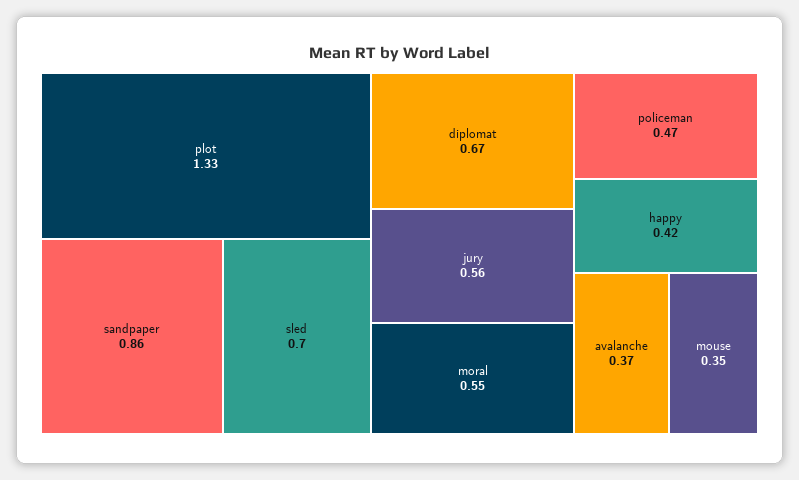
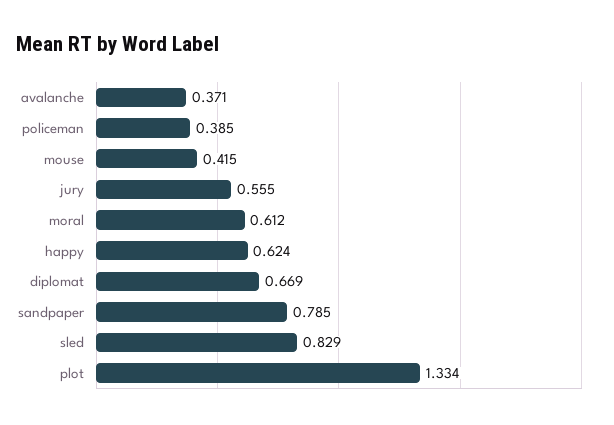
sandpaper: 0.86 -> 0.785
sled: 0.7 -> 0.829
moral: 0.55 -> 0.612
policeman: 0.47 -> 0.385
happy: 0.42 -> 0.624
mouse: 0.35 -> 0.415

